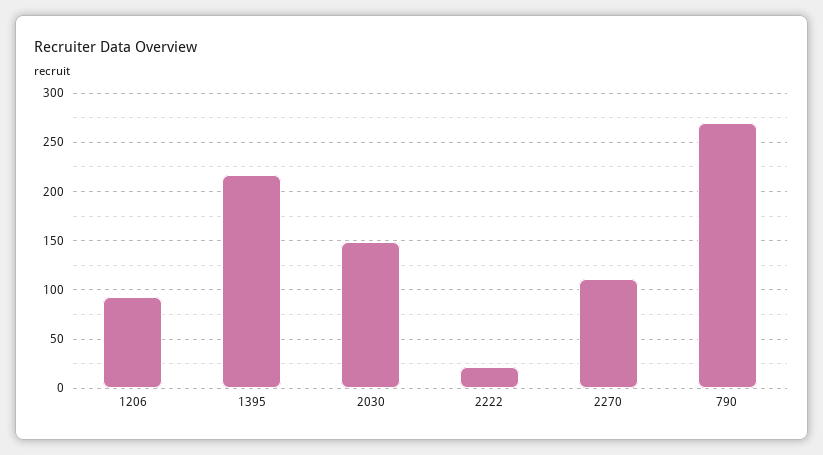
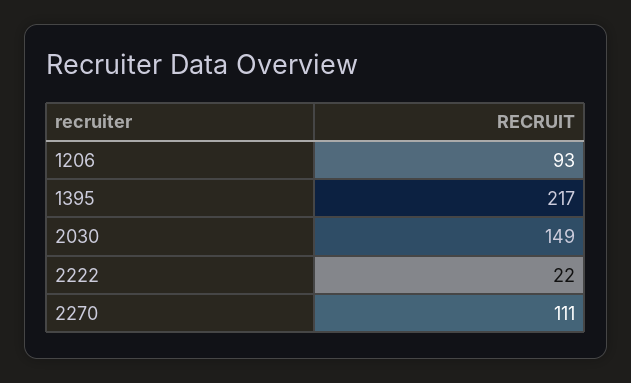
790: 270 -> none

